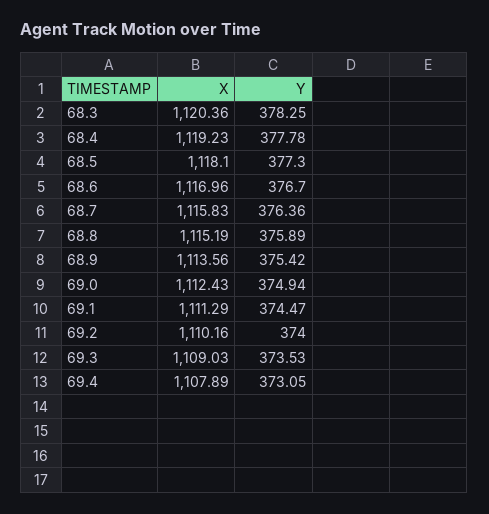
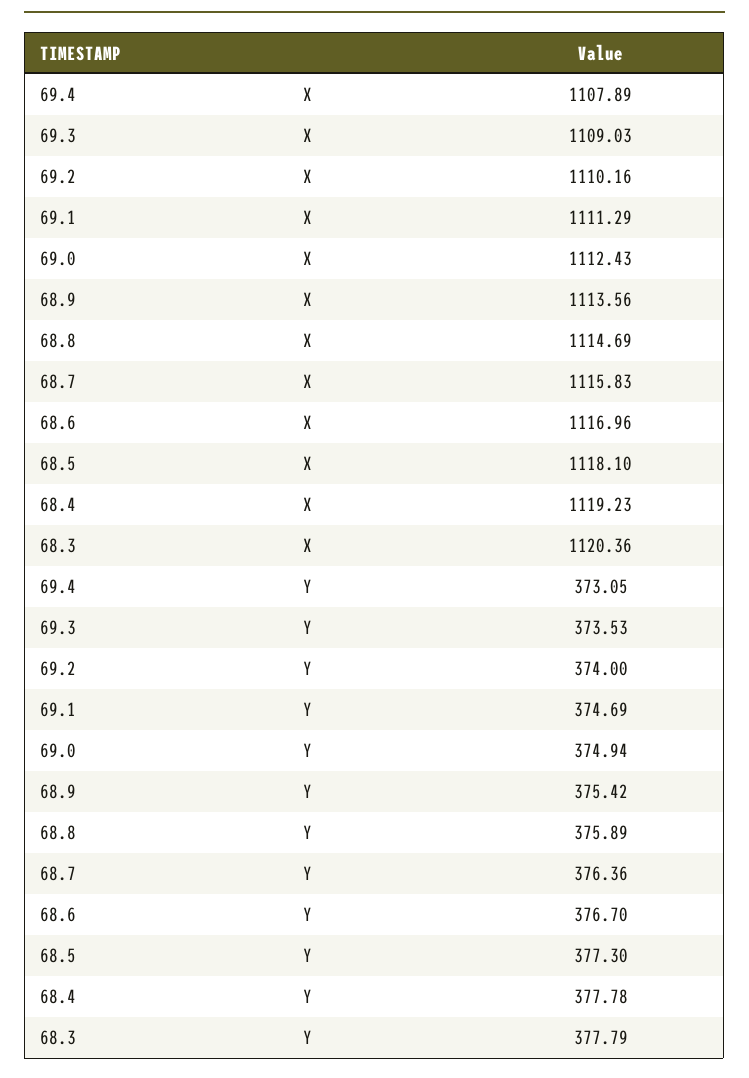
Y, 68.3: 378.25 -> 377.79
X, 68.8: 1115.19 -> 1114.69
Y, 69.1: 374.47 -> 374.69

